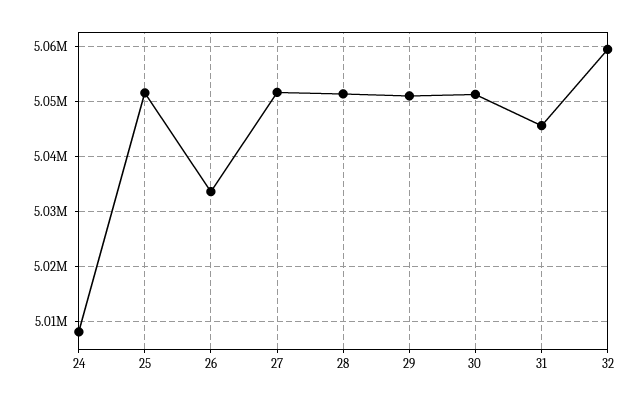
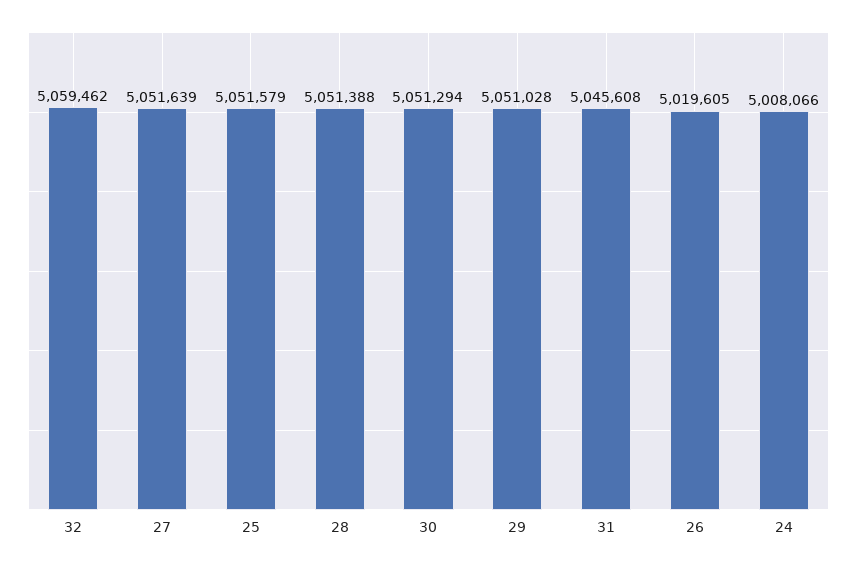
26: 5034000 -> 5019605

